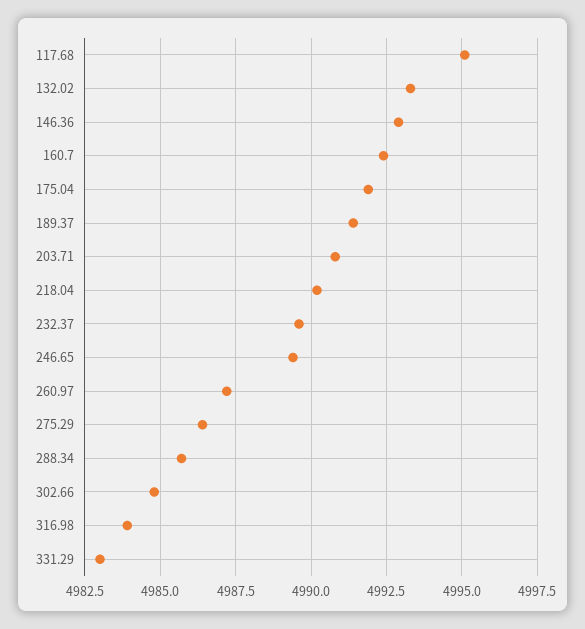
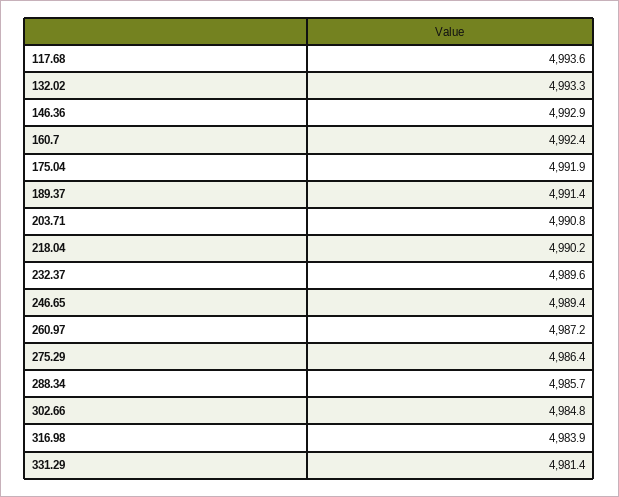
117.68: 4995 -> 4993.6
331.29: 4983 -> 4981.4

